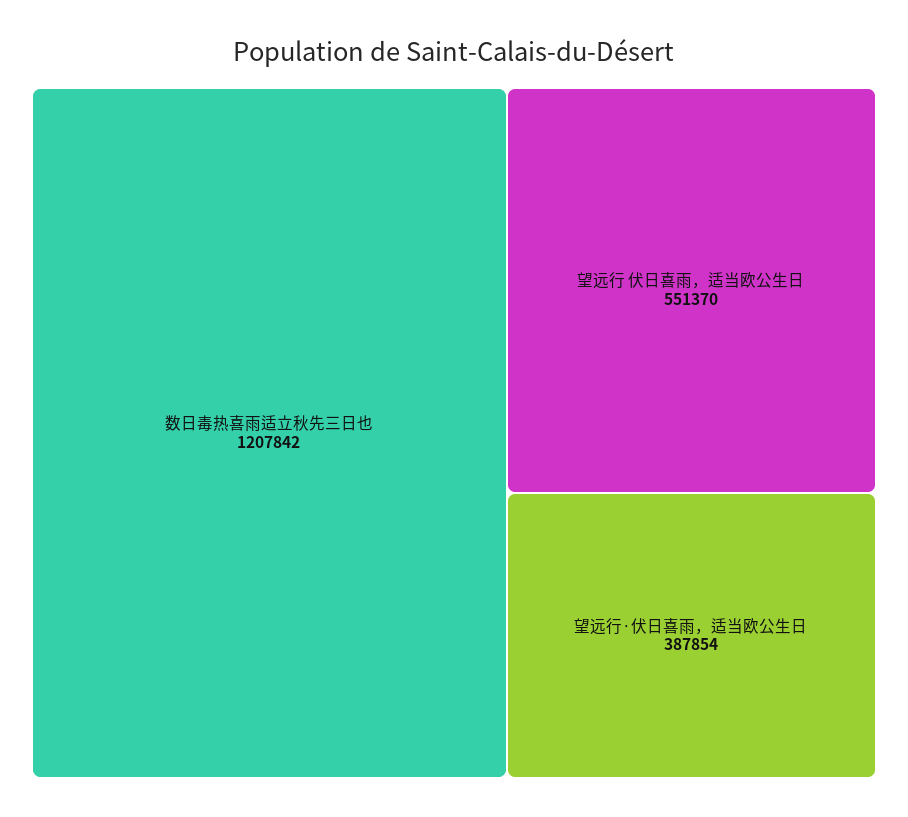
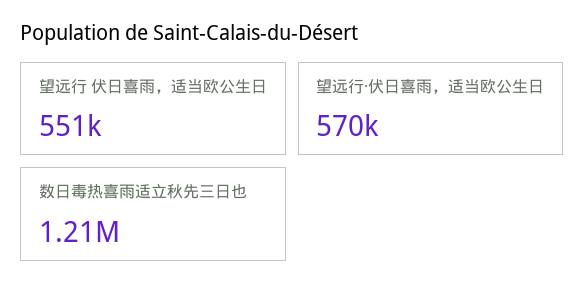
望远行·伏日喜雨，适当欧公生日: 387854 -> 570000

